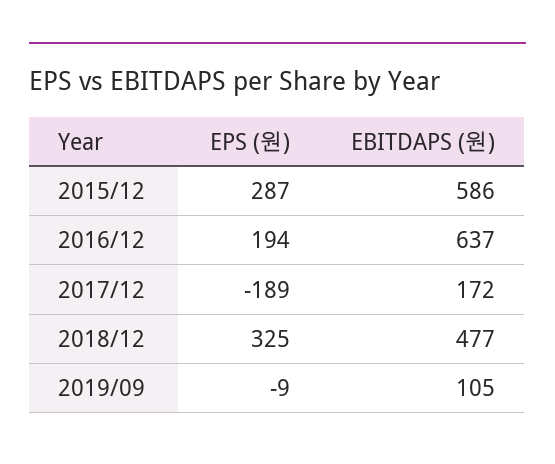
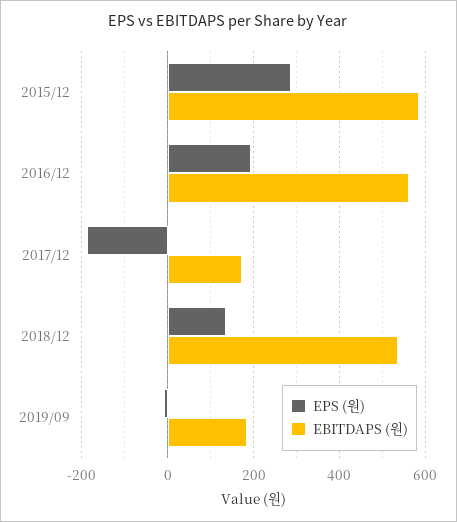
EBITDAPS (원), 2016/12: 637 -> 560
EPS (원), 2018/12: 325 -> 140
EBITDAPS (원), 2018/12: 477 -> 540
EBITDAPS (원), 2019/09: 105 -> 180

